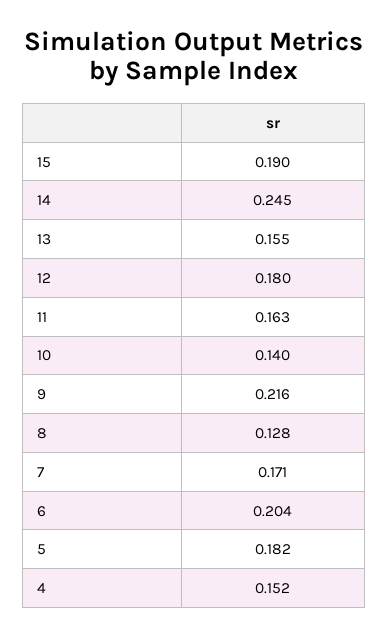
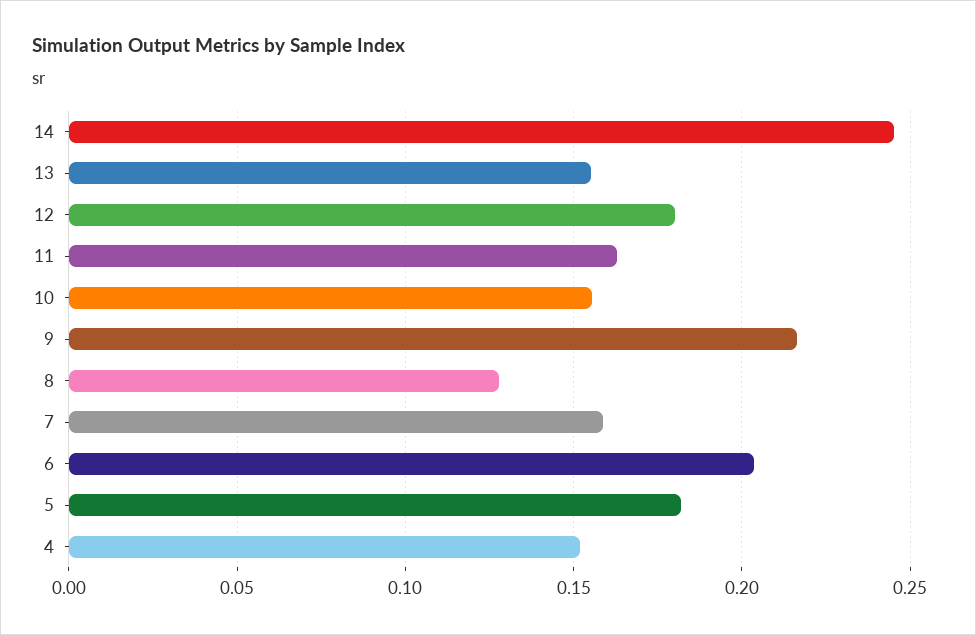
15: 0.19 -> none
10: 0.14 -> 0.155
7: 0.171 -> 0.16

